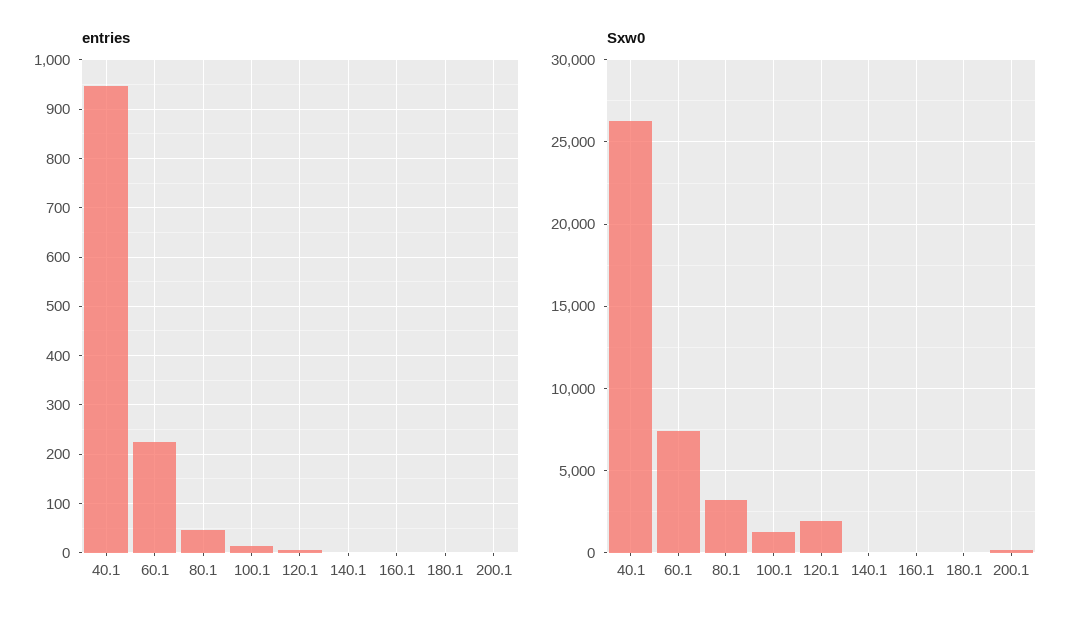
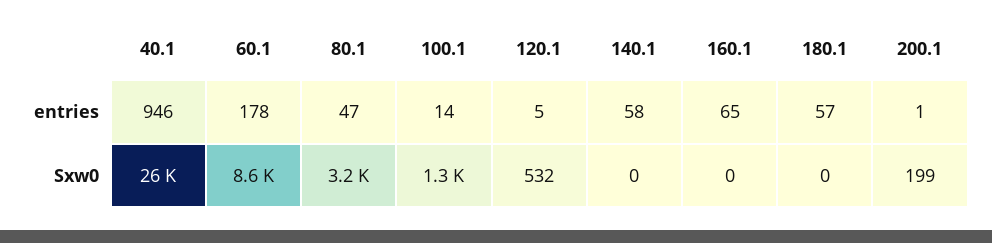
entries, 60.1: 220 -> 178
entries, 140.1: 0 -> 58
entries, 160.1: 0 -> 65
entries, 180.1: 0 -> 57
Sxw0, 60.1: 7500 -> 8600
Sxw0, 120.1: 2000 -> 532

